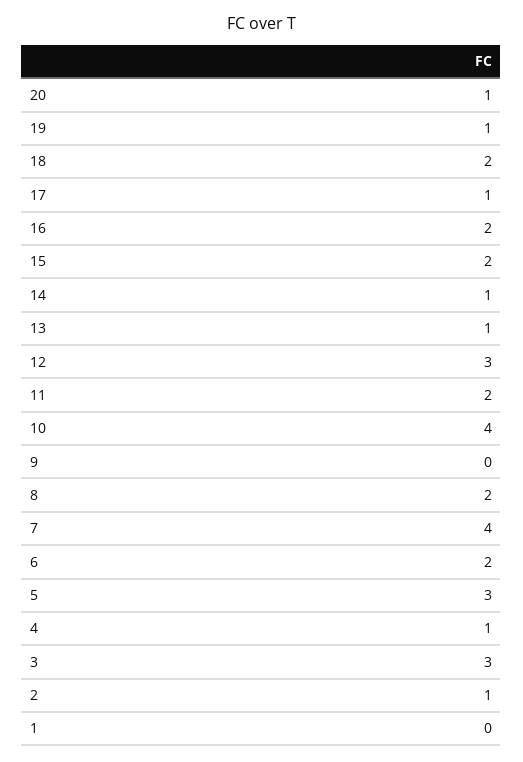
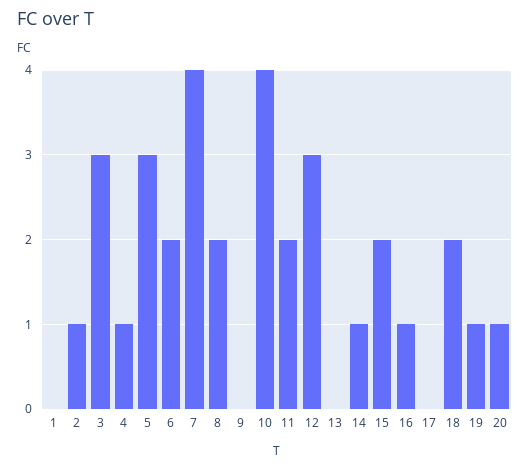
17: 1 -> 0
16: 2 -> 1
13: 1 -> 0

